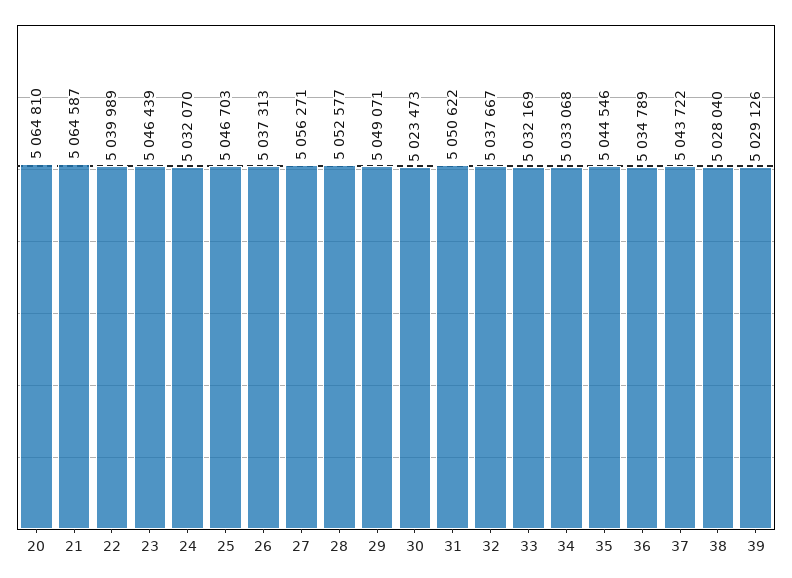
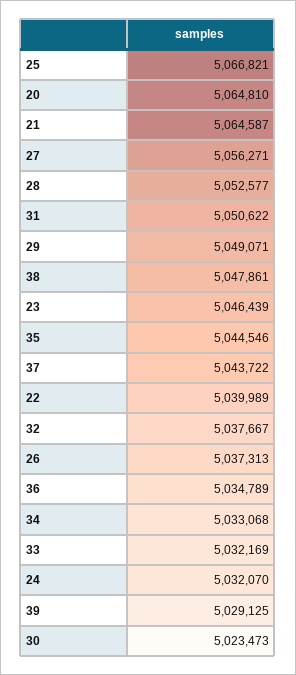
25: 5046703 -> 5066821
38: 5028040 -> 5047861
39: 5029126 -> 5029125

